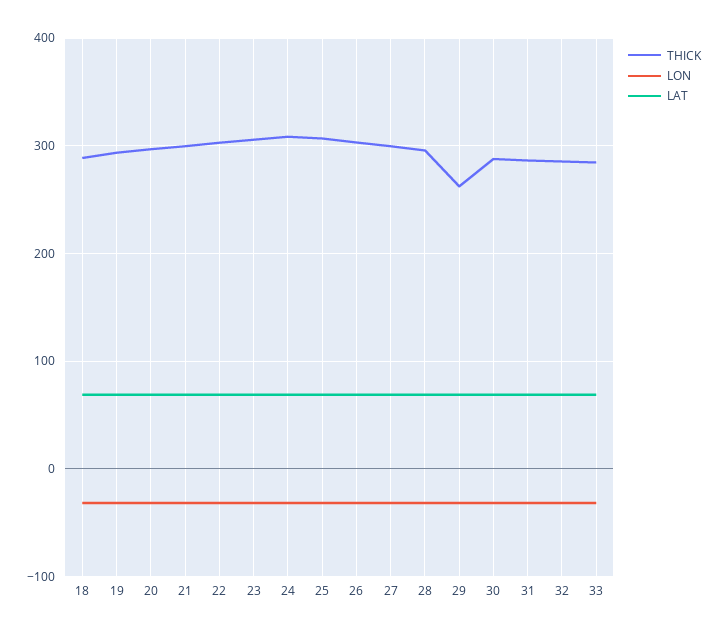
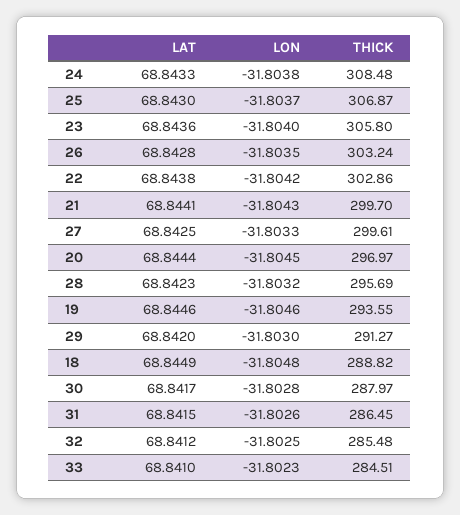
THICK, 29: 260 -> 291.27

